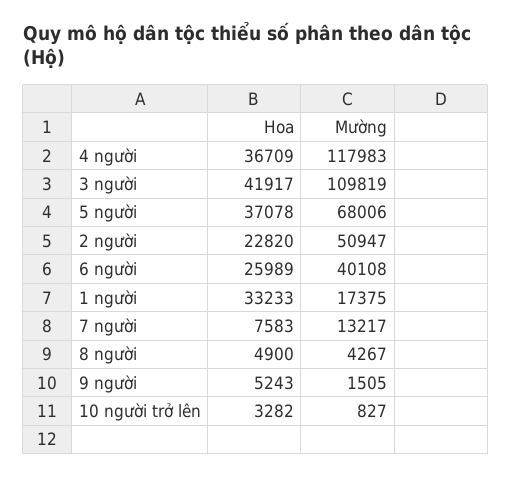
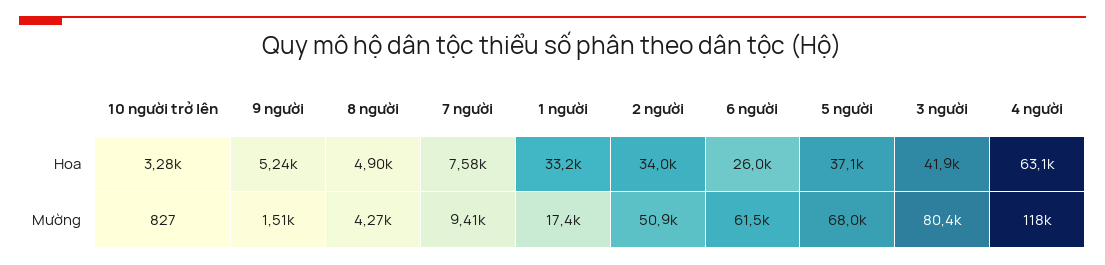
Hoa, 4 người: 36709 -> 63100
Mường, 3 người: 109819 -> 80400
Hoa, 2 người: 22820 -> 34000
Mường, 6 người: 40108 -> 61500
Mường, 7 người: 13217 -> 9410

